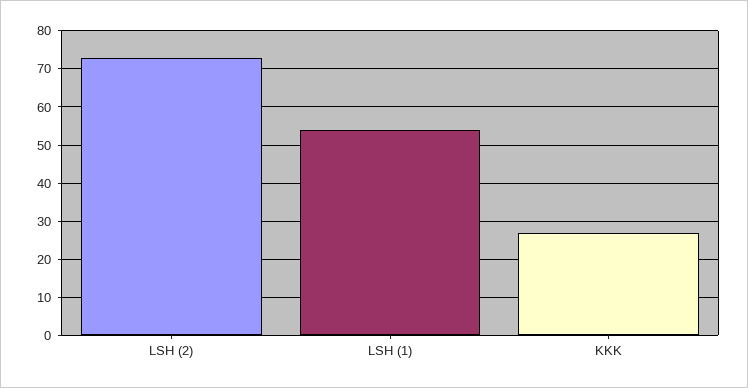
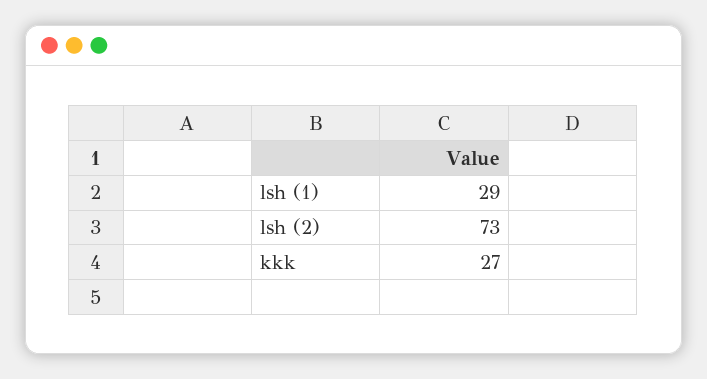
LSH (1): 55 -> 29

